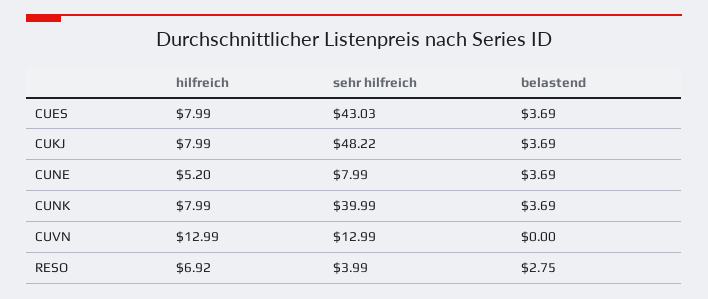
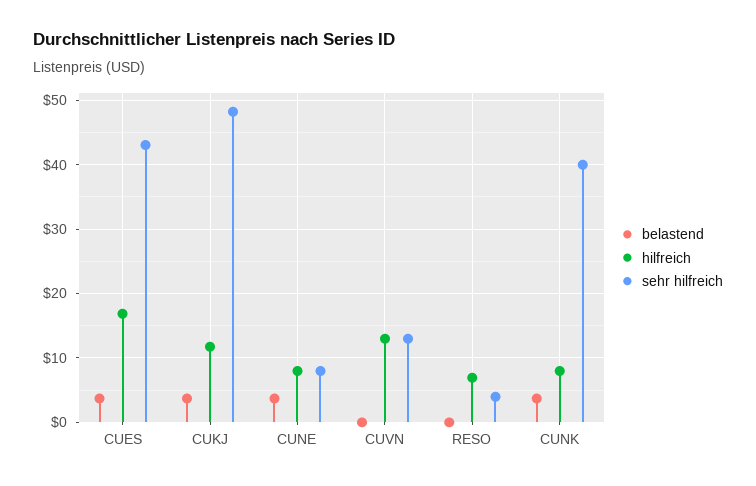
hilfreich, CUES: 7.99 -> 17
hilfreich, CUKJ: 7.99 -> 12
hilfreich, CUNE: 5.2 -> 8
belastend, RESO: 2.75 -> 0

